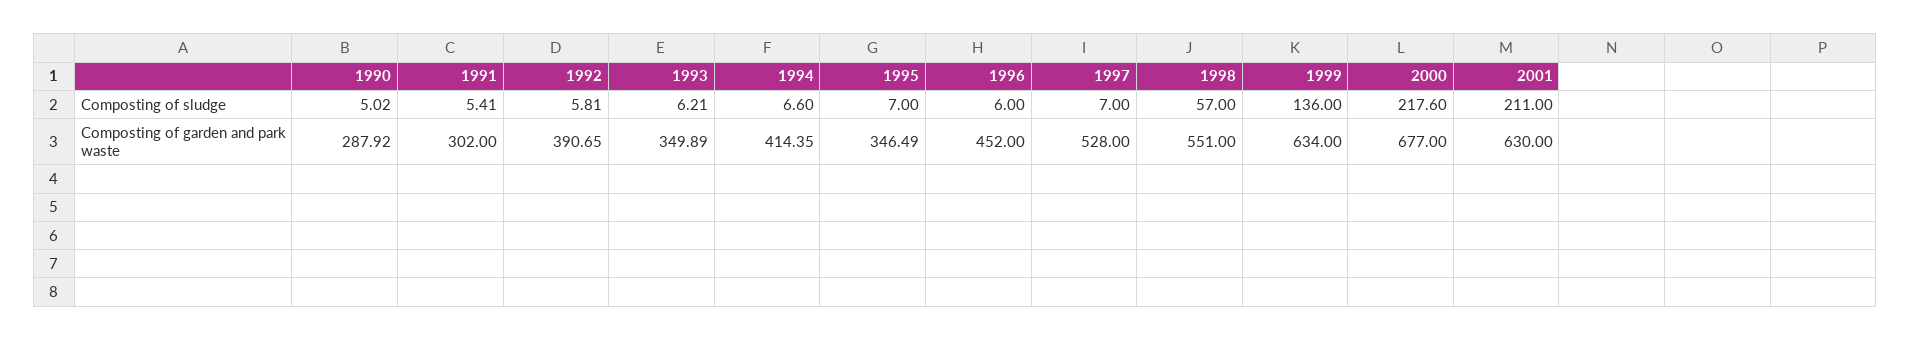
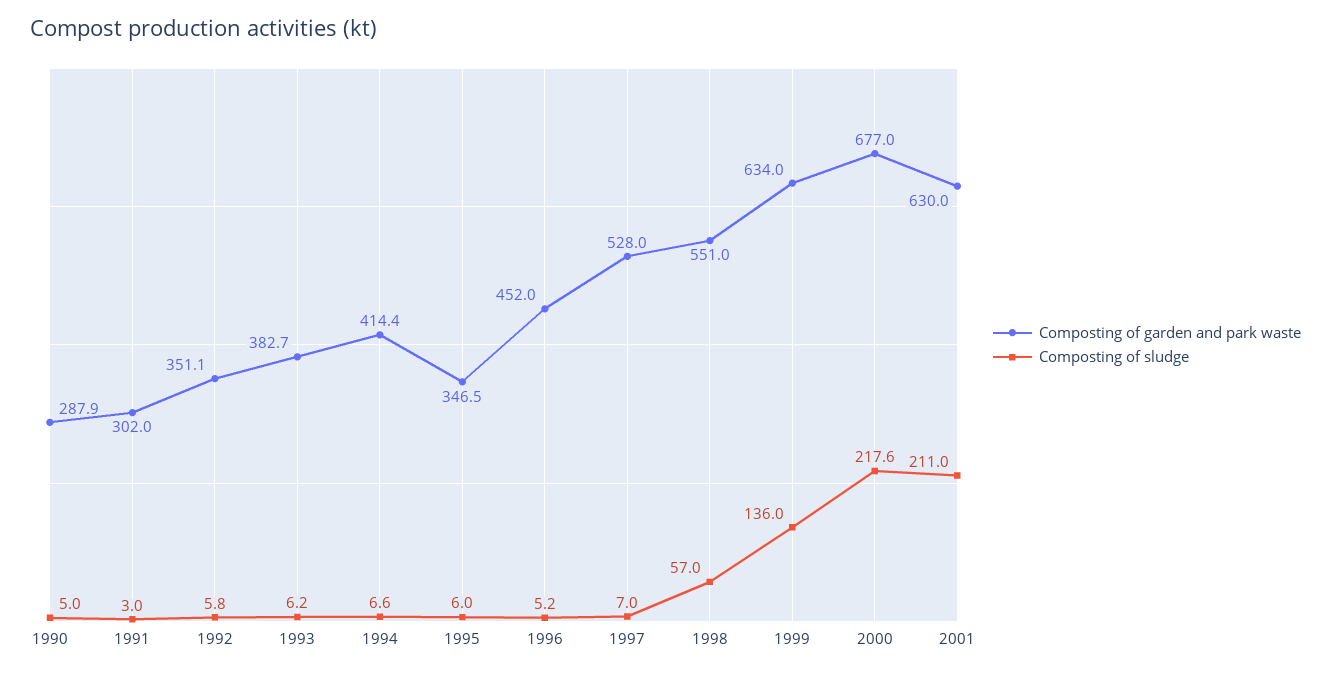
Composting of sludge, 1991: 5.41 -> 3
Composting of sludge, 1995: 7 -> 6
Composting of sludge, 1996: 6 -> 5.2
Composting of garden and park waste, 1992: 390.65 -> 351.1
Composting of garden and park waste, 1993: 349.89 -> 382.7

